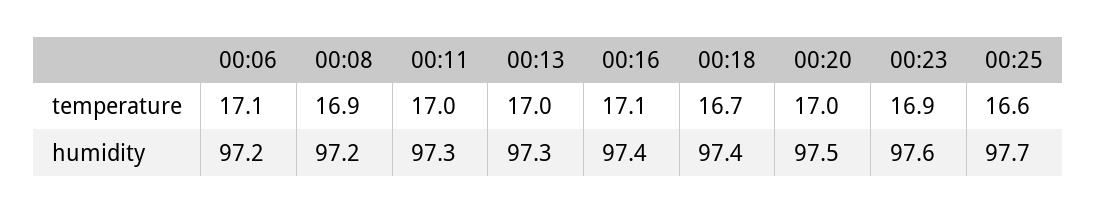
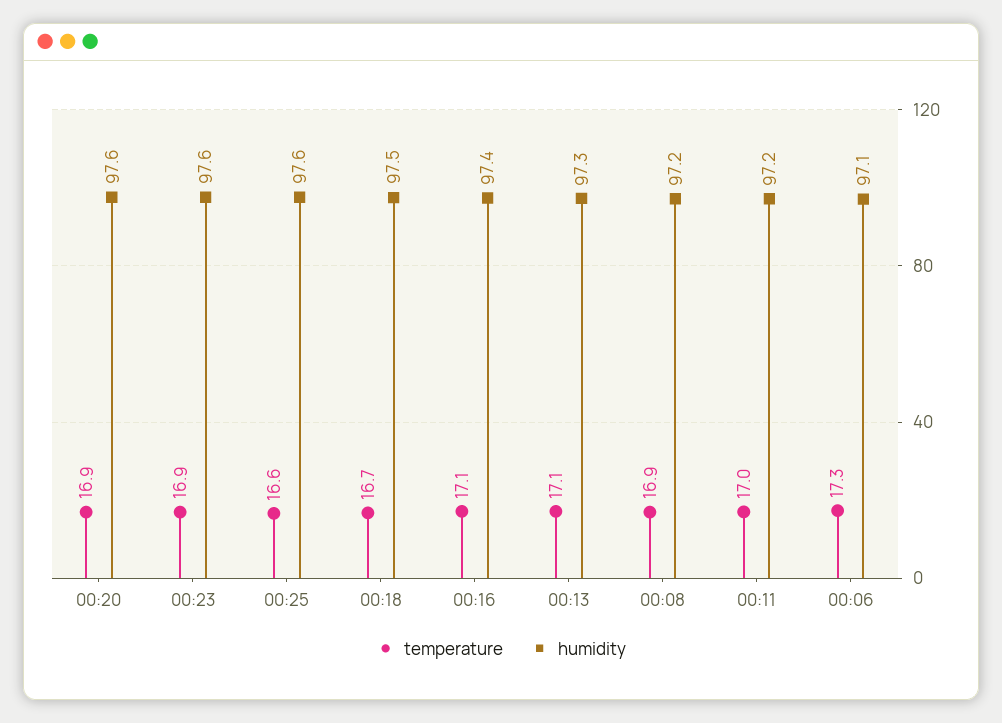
temperature, 00:06: 17.1 -> 17.3
temperature, 00:13: 17 -> 17.1
temperature, 00:20: 17 -> 16.9
humidity, 00:06: 97.2 -> 97.1
humidity, 00:11: 97.3 -> 97.2
humidity, 00:18: 97.4 -> 97.5
humidity, 00:20: 97.5 -> 97.6
humidity, 00:25: 97.7 -> 97.6

